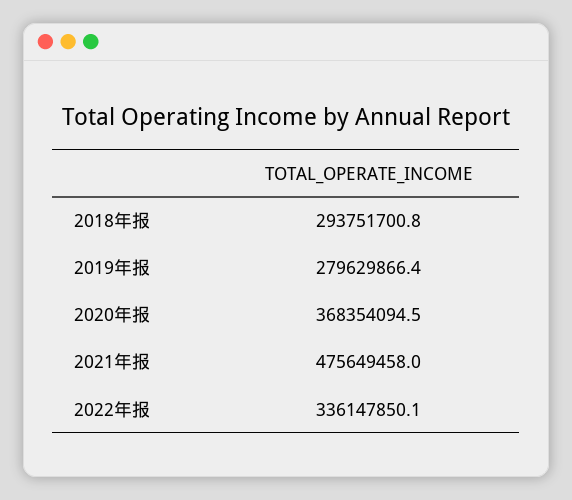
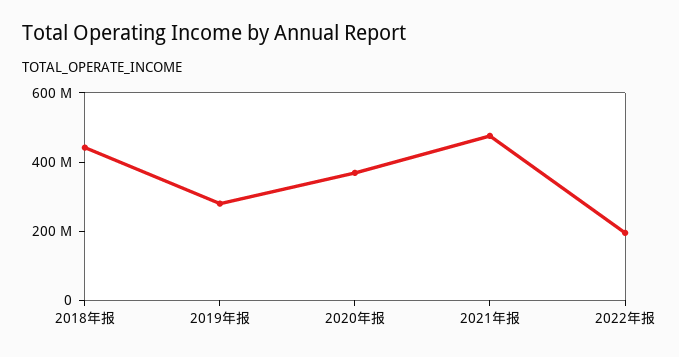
2018年报: 293751700.8 -> 450000000
2022年报: 336147850.1 -> 200000000

